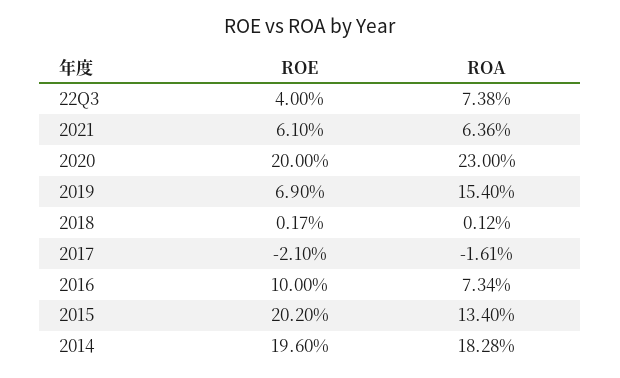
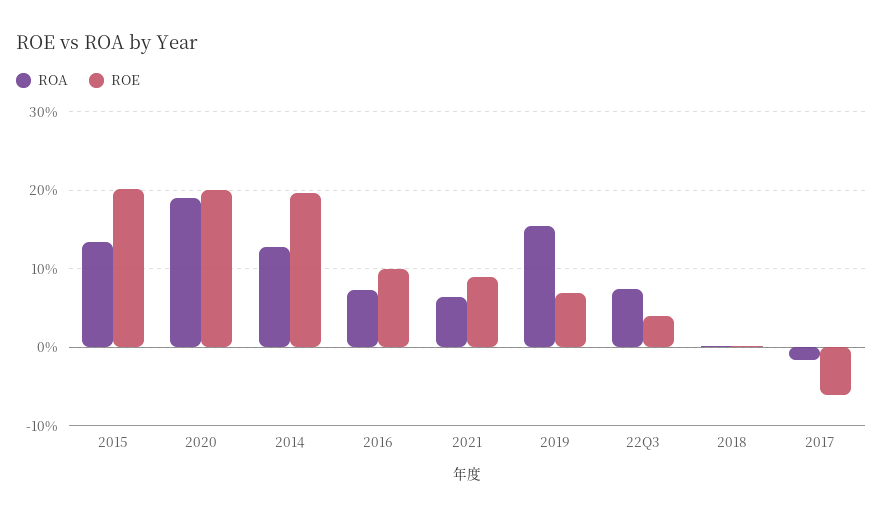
ROE, 2021: 6.1 -> 9
ROA, 2020: 23 -> 19
ROE, 2017: -2.1 -> -6
ROA, 2014: 18.28 -> 13

